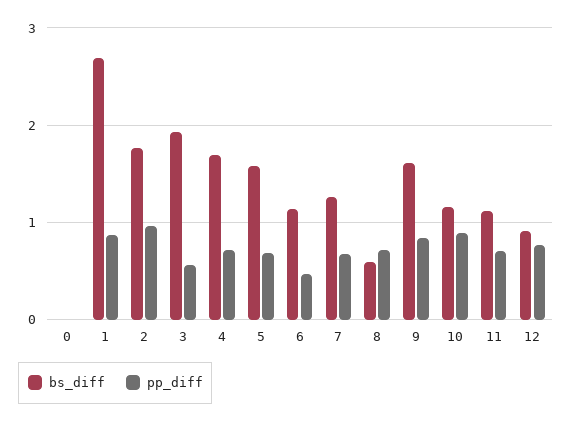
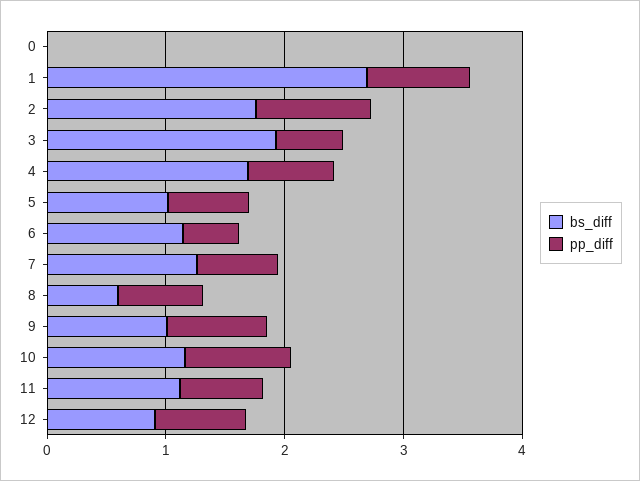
bs_diff, 5: 1.6 -> 1
bs_diff, 9: 1.6 -> 1

